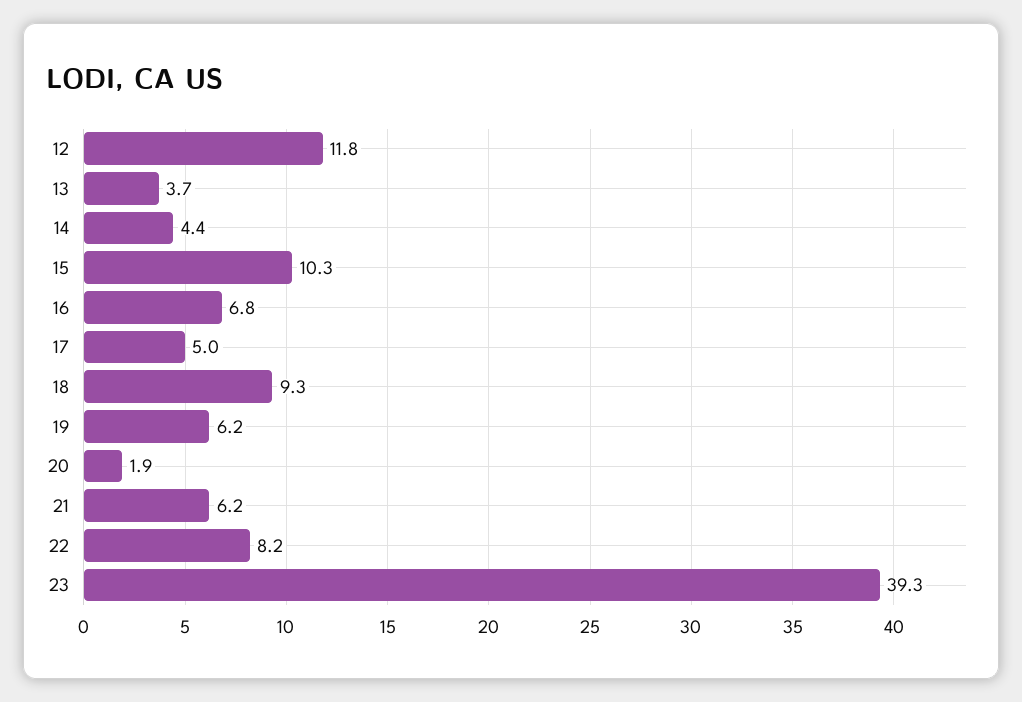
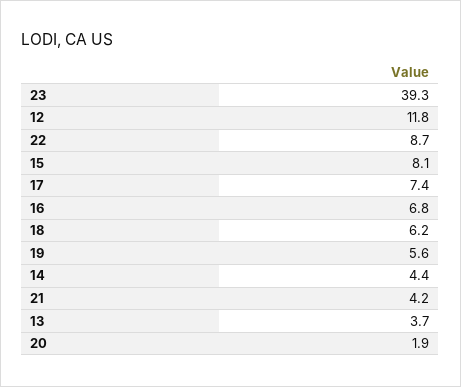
15: 10.3 -> 8.1
17: 5 -> 7.4
18: 9.3 -> 6.2
19: 6.2 -> 5.6
21: 6.2 -> 4.2
22: 8.2 -> 8.7

